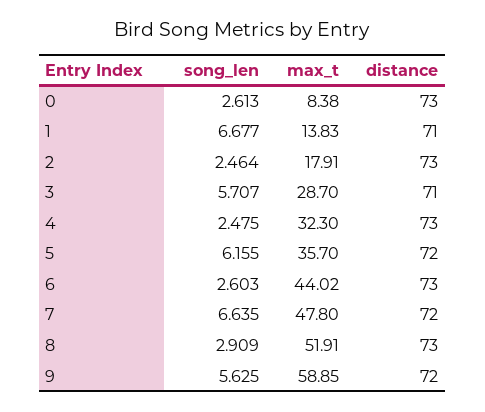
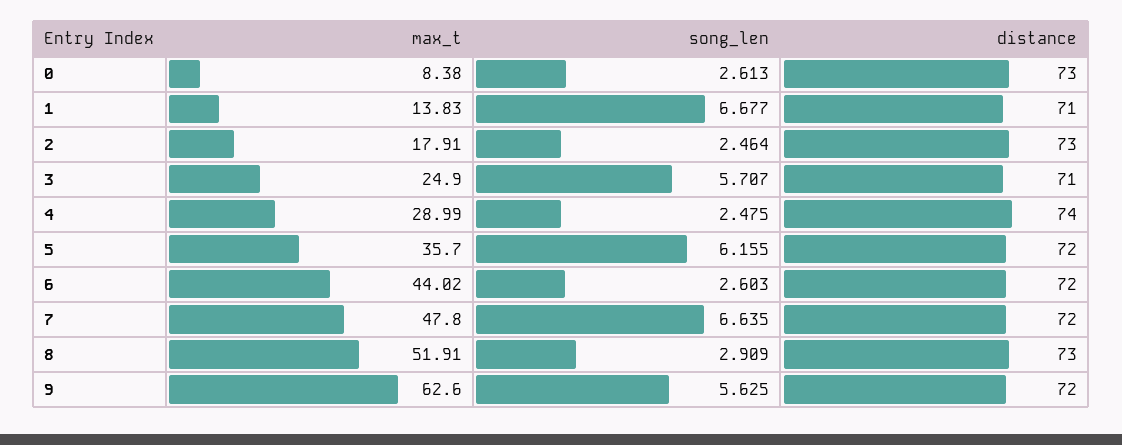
max_t, 3: 28.7 -> 24.9
max_t, 4: 32.3 -> 28.99
distance, 4: 73 -> 74
distance, 6: 73 -> 72
max_t, 9: 58.85 -> 62.6

